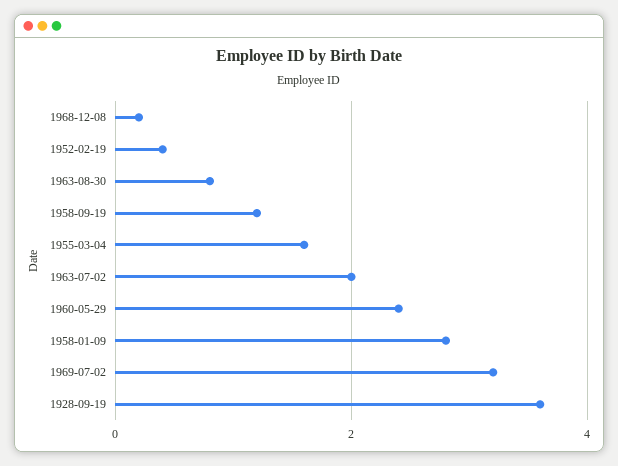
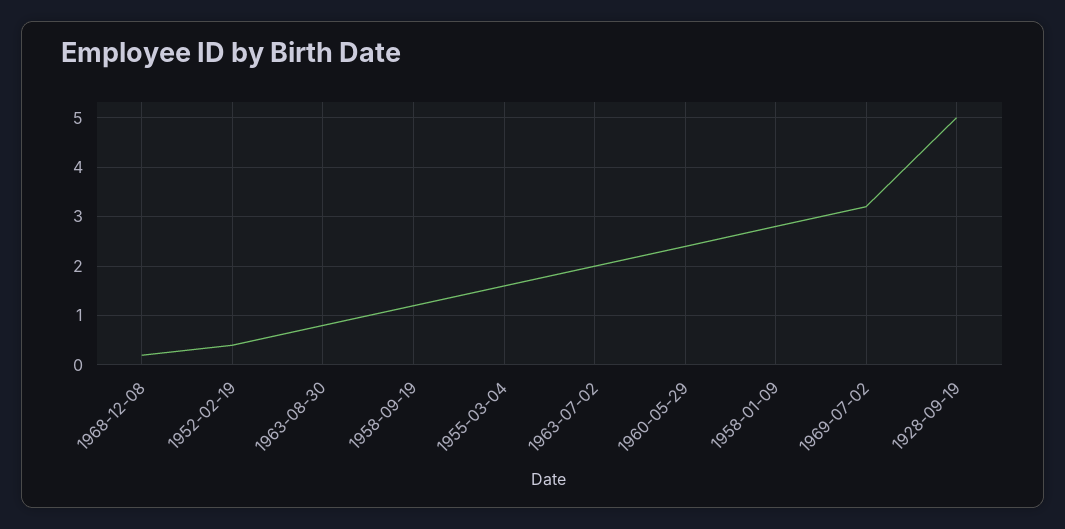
1928-09-19: 3.5 -> 5

